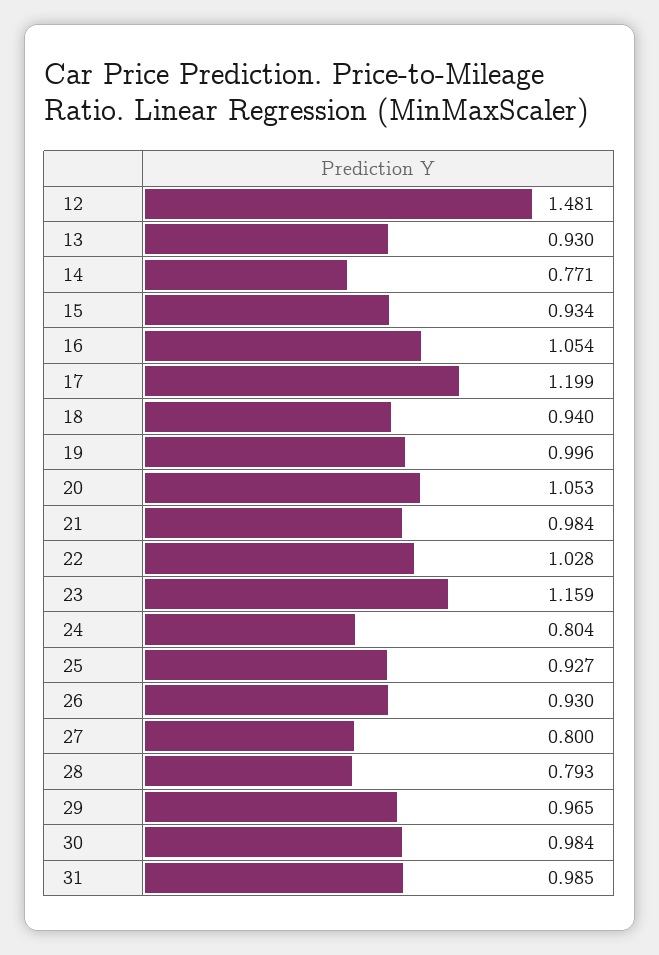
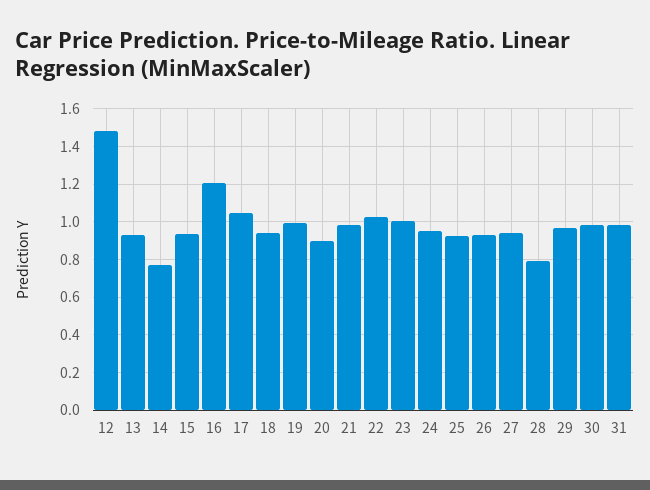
16: 1.054 -> 1.2
17: 1.199 -> 1.05
20: 1.053 -> 0.9
23: 1.159 -> 1
24: 0.804 -> 0.95
27: 0.8 -> 0.95

